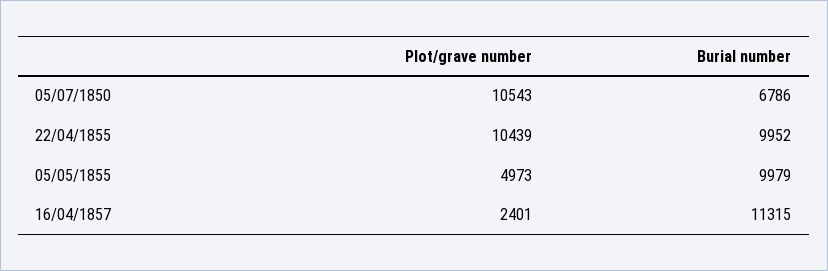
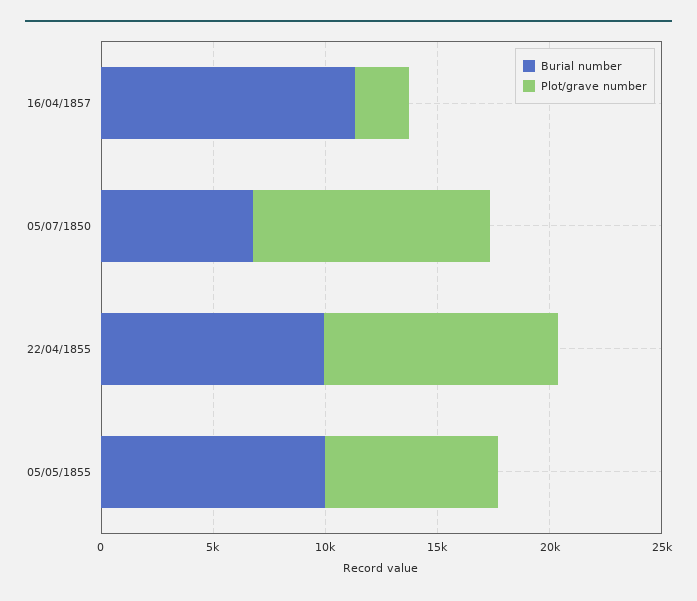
Plot/grave number, 05/05/1855: 4973 -> 8000

